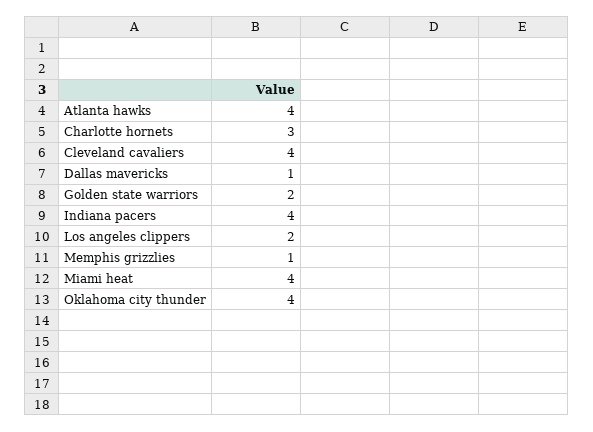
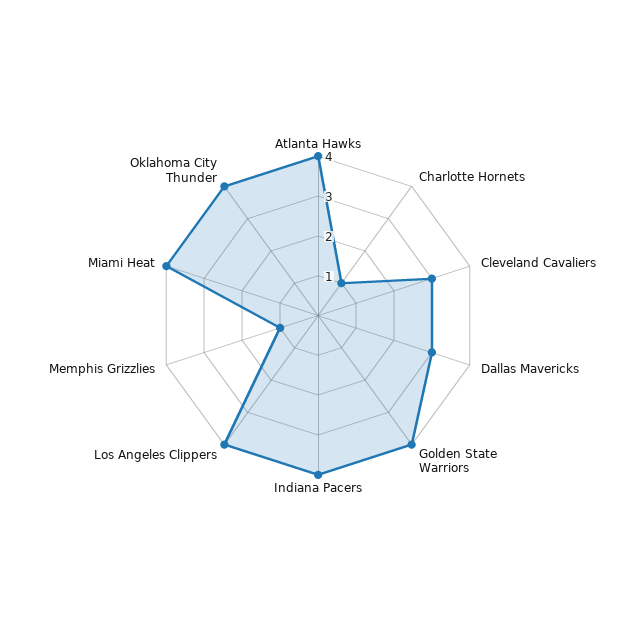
Charlotte hornets: 3 -> 1
Cleveland cavaliers: 4 -> 3
Dallas mavericks: 1 -> 3
Golden state warriors: 2 -> 4
Los angeles clippers: 2 -> 4

